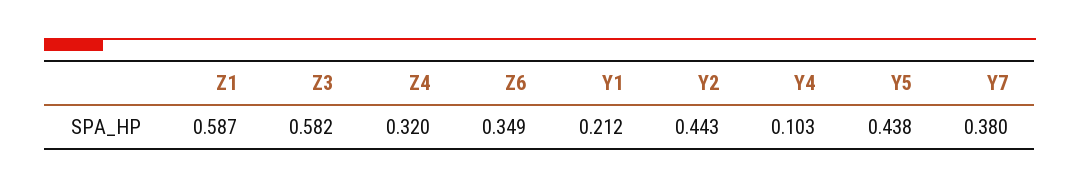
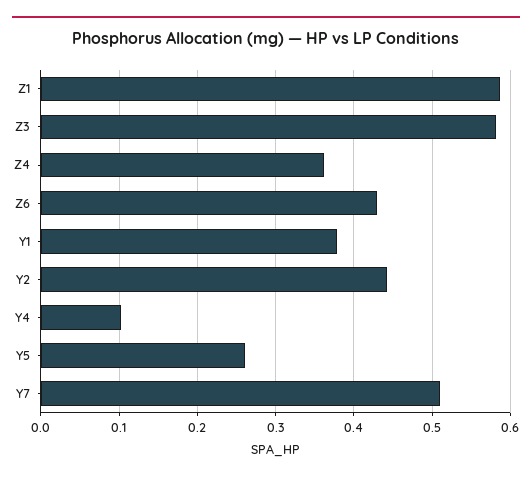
Z4: 0.32 -> 0.36
Z6: 0.349 -> 0.43
Y1: 0.212 -> 0.38
Y5: 0.438 -> 0.26
Y7: 0.38 -> 0.51

